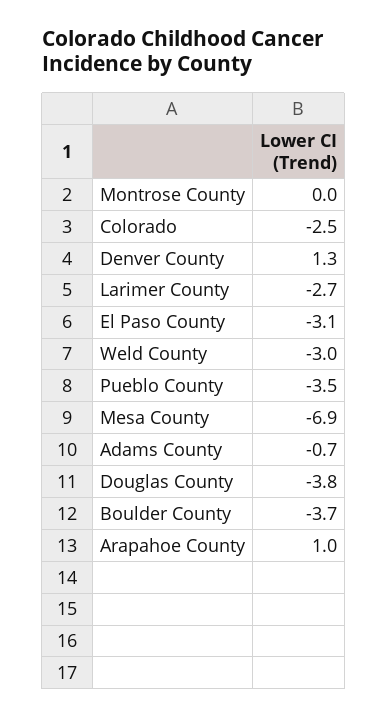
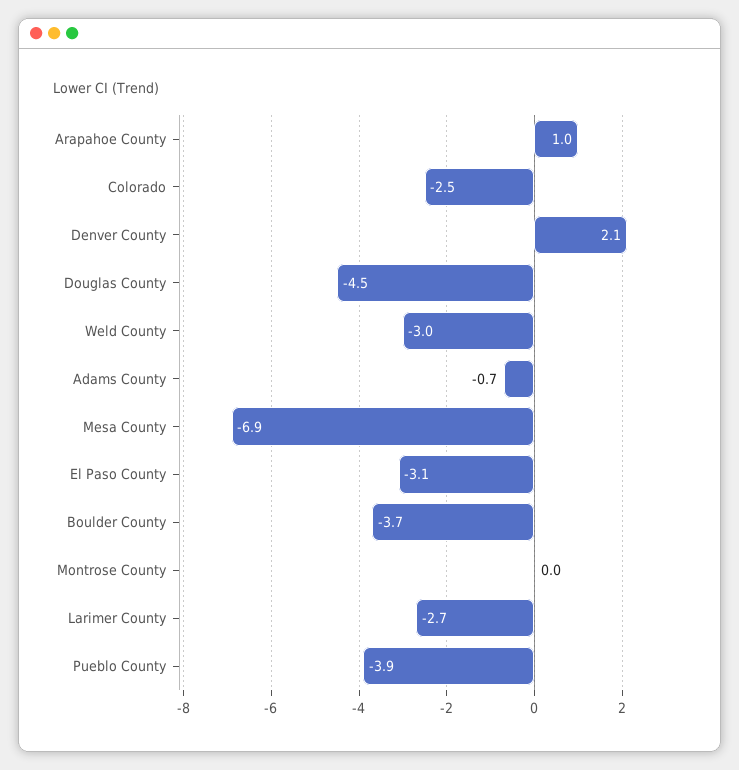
Denver County: 1.3 -> 2.1
Pueblo County: -3.5 -> -3.9
Douglas County: -3.8 -> -4.5

